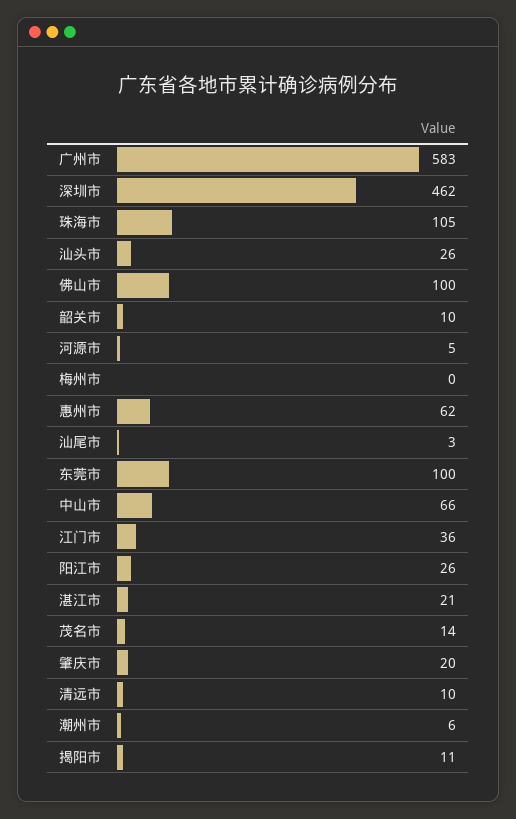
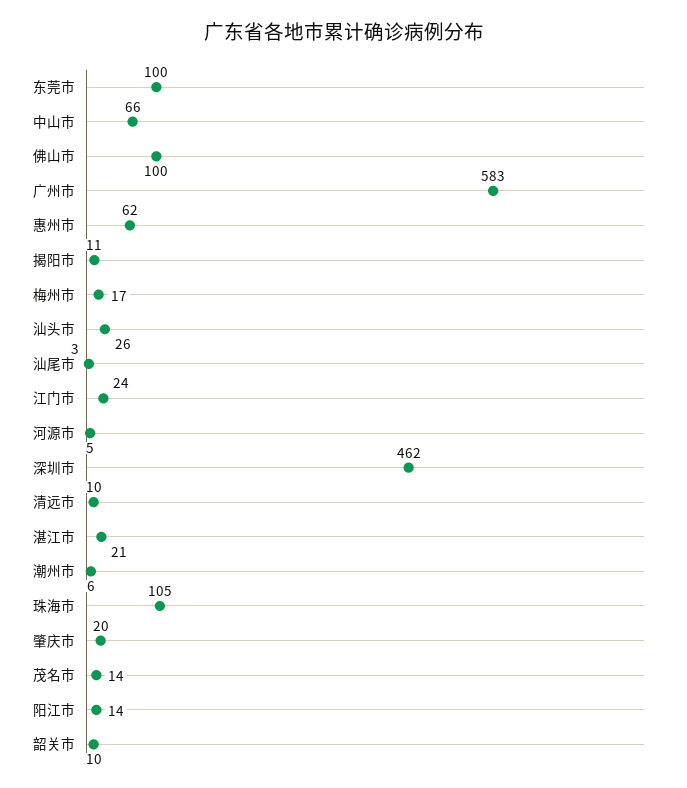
梅州市: 0 -> 17
江门市: 36 -> 24
阳江市: 26 -> 14

